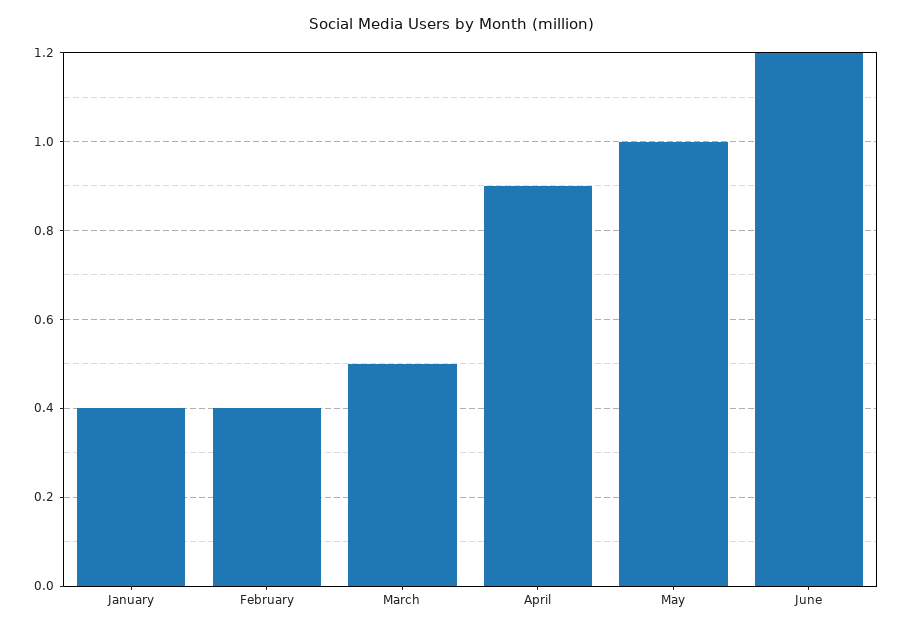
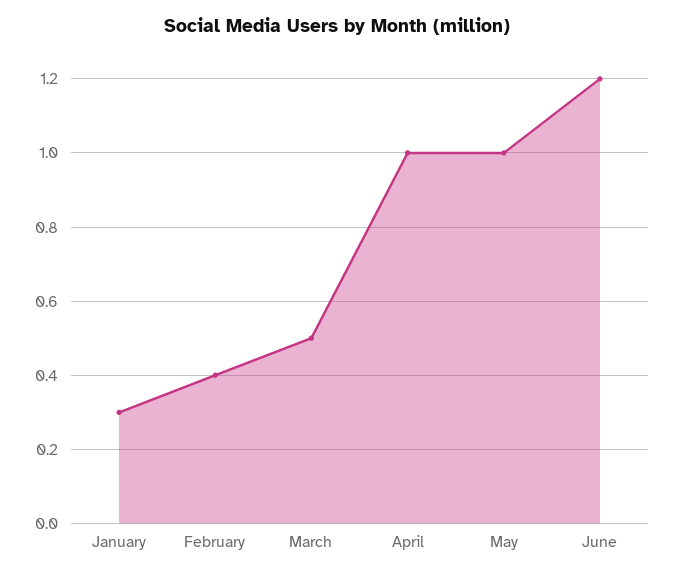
January: 0.4 -> 0.3
April: 0.9 -> 1

